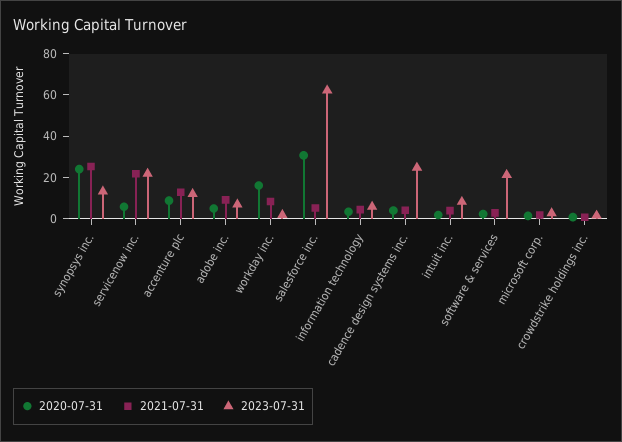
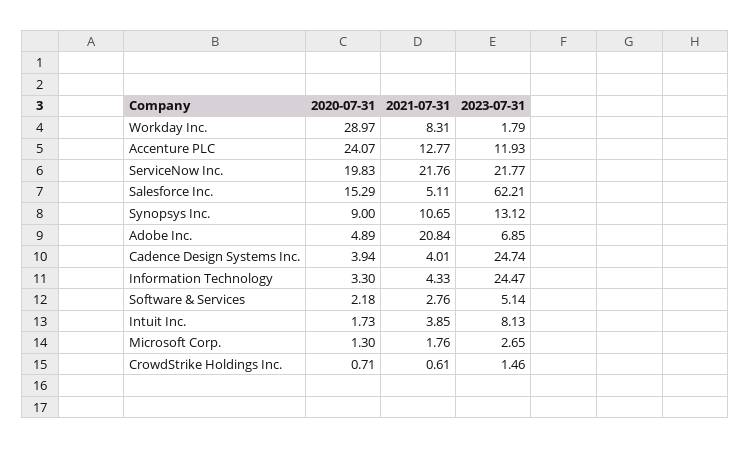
2020-07-31, synopsys inc.: 25 -> 9
2021-07-31, synopsys inc.: 25 -> 10.65
2020-07-31, servicenow inc.: 5 -> 19.83
2020-07-31, accenture plc: 10 -> 24.07
2021-07-31, adobe inc.: 10 -> 20.84
2020-07-31, workday inc.: 15 -> 28.97
2020-07-31, salesforce inc.: 30 -> 15.29
2023-07-31, information technology: 5 -> 24.47
2023-07-31, software & services: 20 -> 5.14

